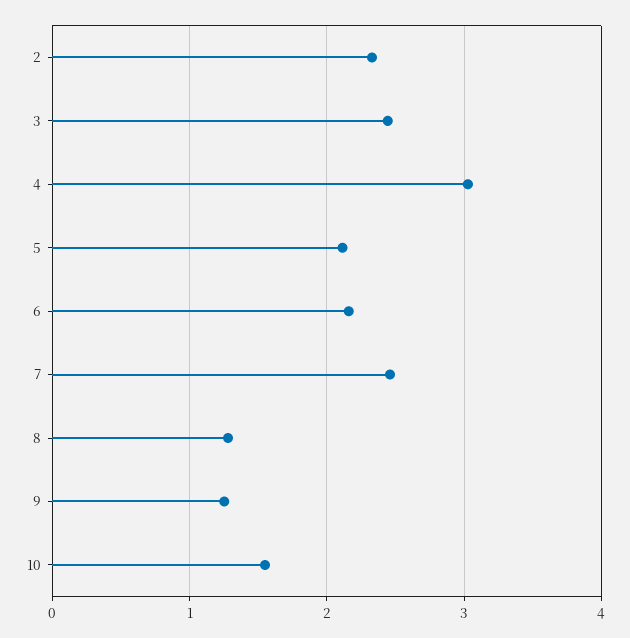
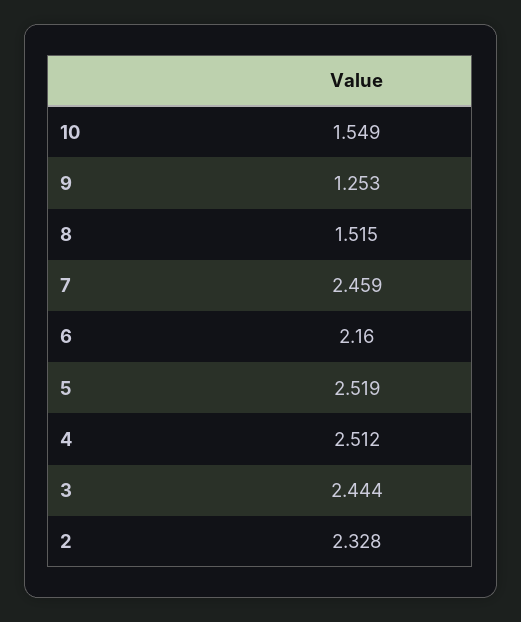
4: 3 -> 2.512
5: 2.1 -> 2.519
8: 1.3 -> 1.515

